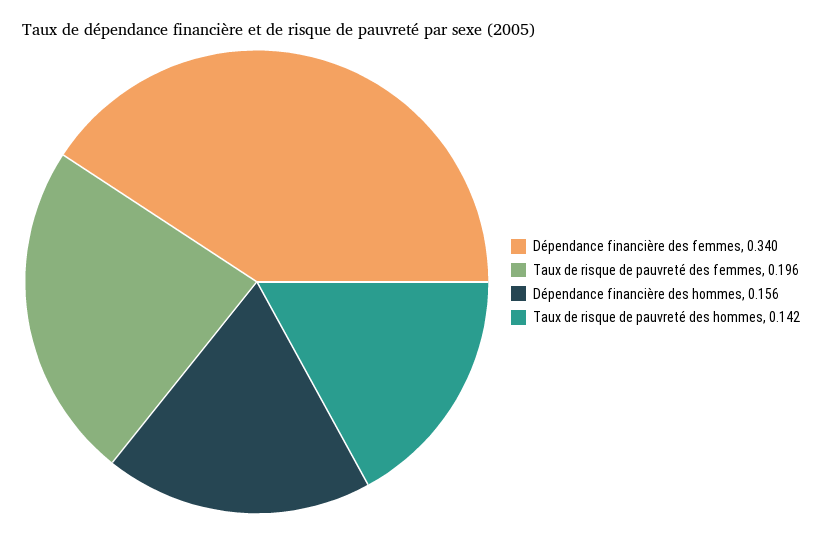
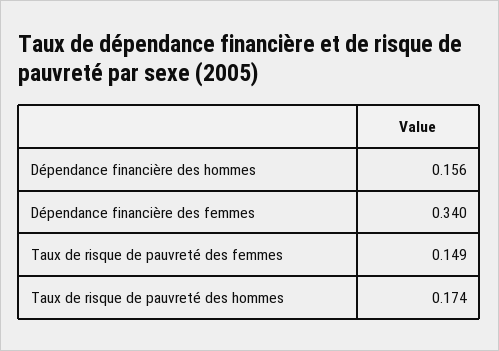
Taux de risque de pauvreté des femmes: 0.196 -> 0.149
Taux de risque de pauvreté des hommes: 0.142 -> 0.174

